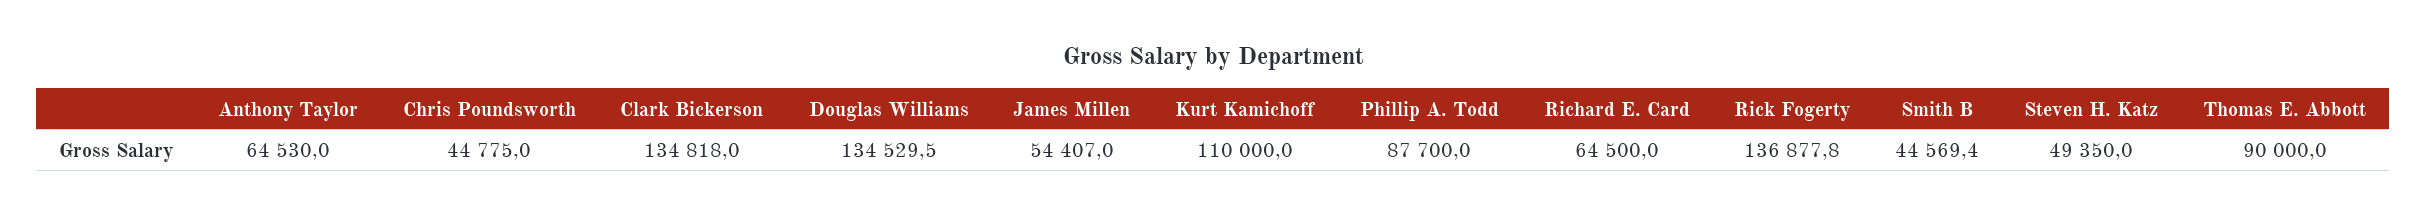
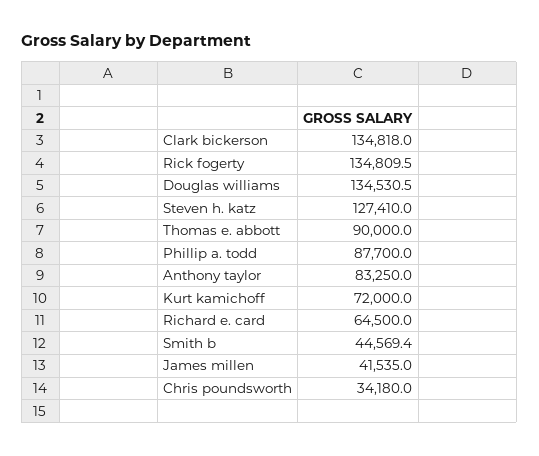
Anthony Taylor: 64530 -> 83250
Chris Poundsworth: 44775 -> 34180
Douglas Williams: 134529.5 -> 134530.5
James Millen: 54407 -> 41535
Kurt Kamichoff: 110000 -> 72000
Rick Fogerty: 136877.8 -> 134809.5
Steven H. Katz: 49350 -> 127410

